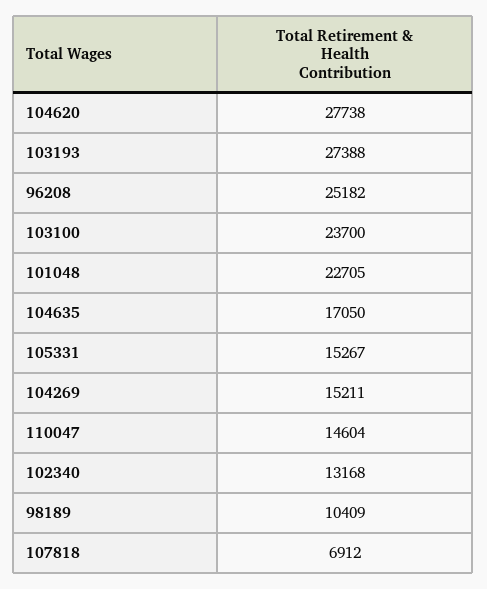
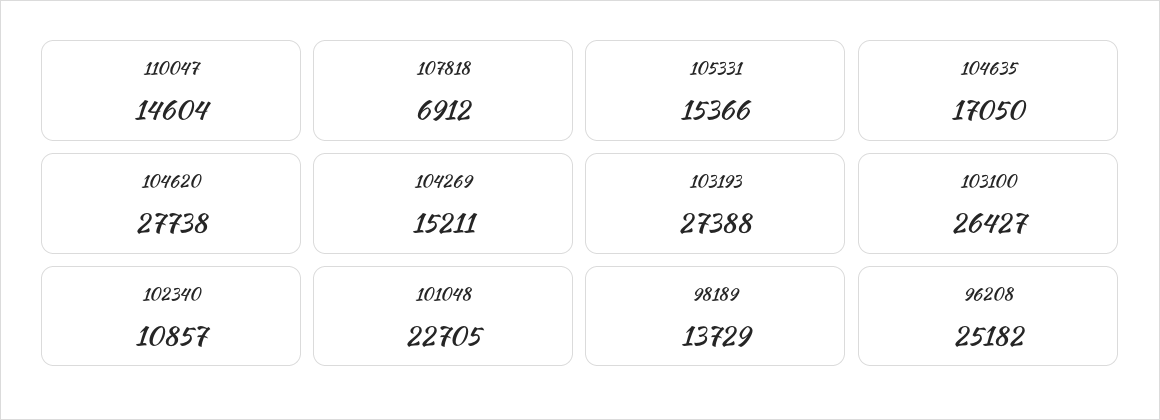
103100: 23700 -> 26427
105331: 15267 -> 15366
102340: 13168 -> 10857
98189: 10409 -> 13729

